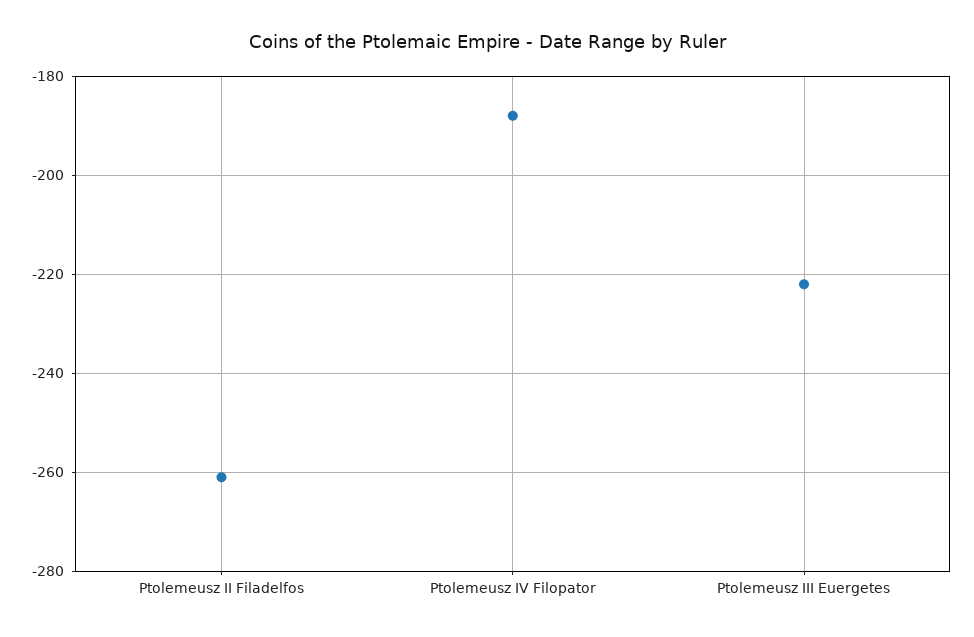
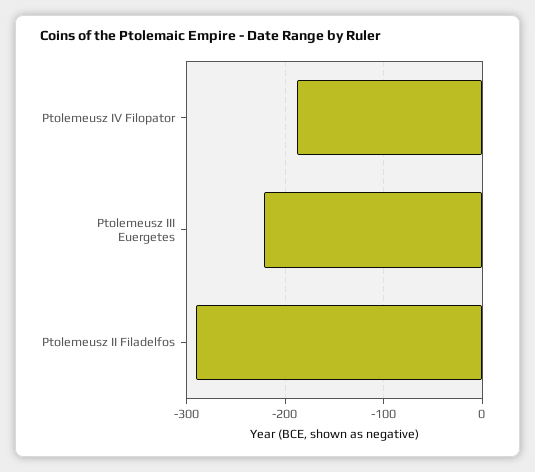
Ptolemeusz II Filadelfos: -260 -> -290

